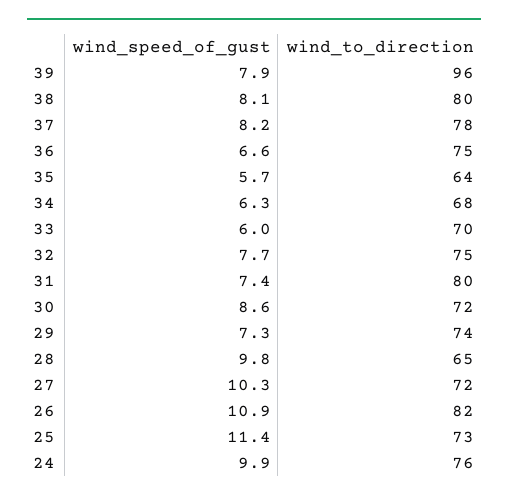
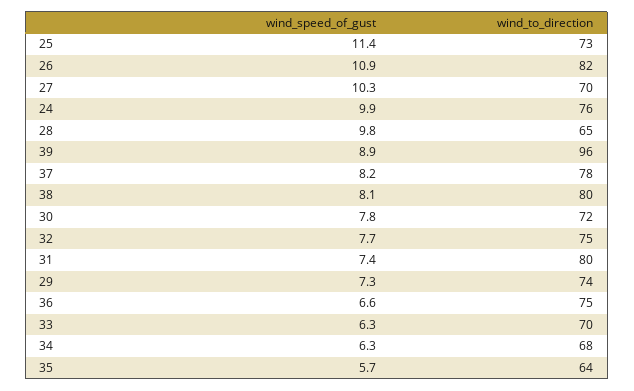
wind_speed_of_gust, 39: 7.9 -> 8.9
wind_speed_of_gust, 33: 6 -> 6.3
wind_speed_of_gust, 30: 8.6 -> 7.8
wind_to_direction, 27: 72 -> 70

